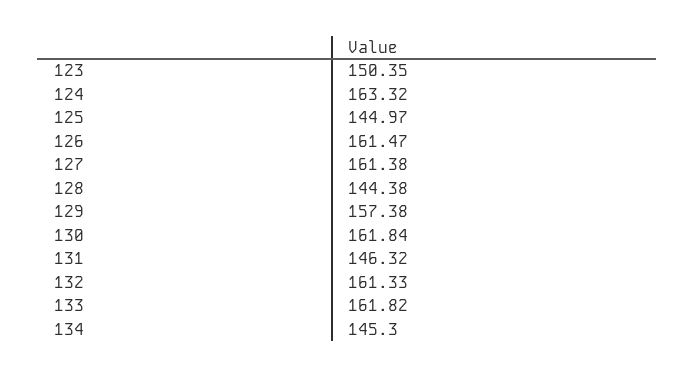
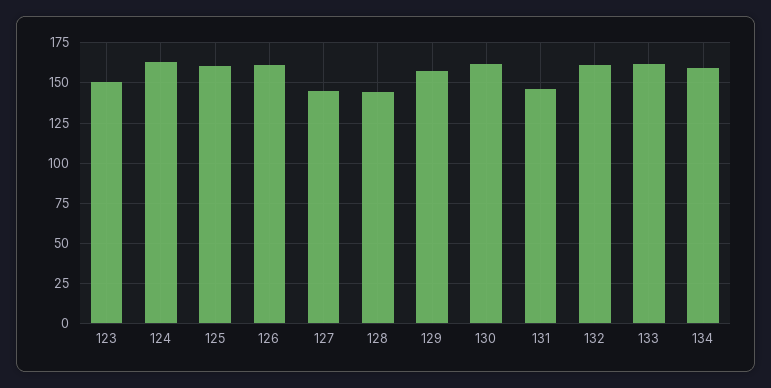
125: 144.97 -> 160
127: 161.38 -> 145
134: 145.3 -> 160

